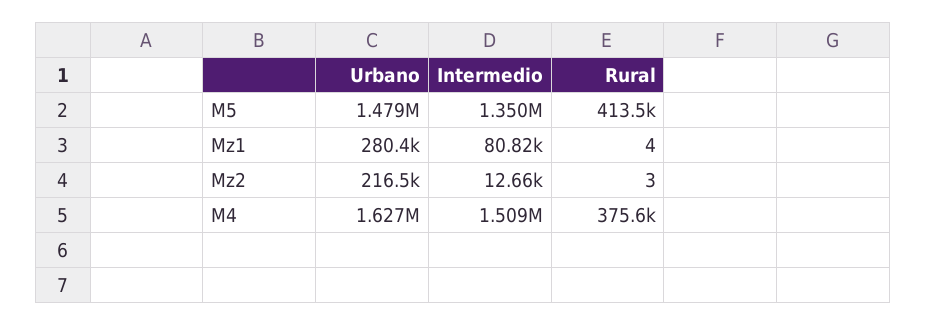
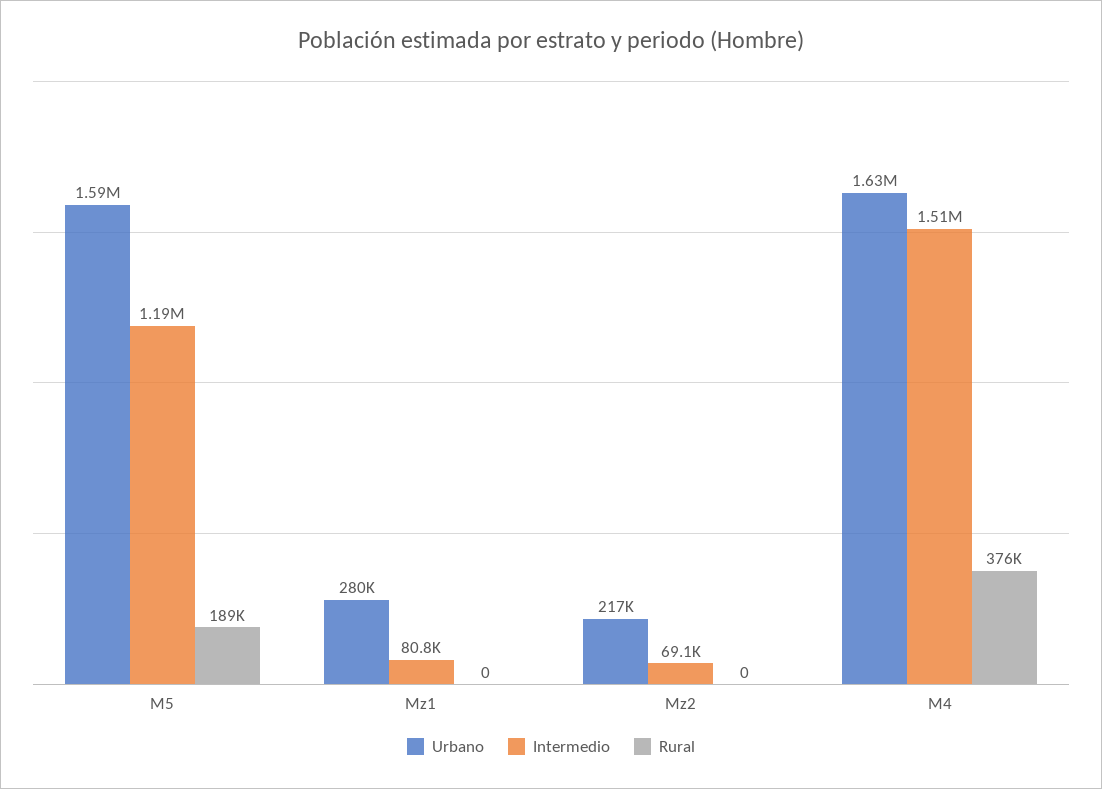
Urbano, M5: 1479000 -> 1590000
Intermedio, M5: 1350000 -> 1190000
Rural, M5: 413500 -> 189000
Rural, Mz1: 4 -> 0
Intermedio, Mz2: 12660 -> 69100
Rural, Mz2: 3 -> 0

